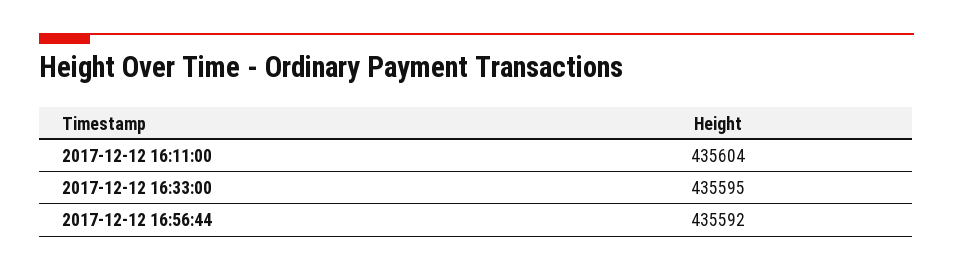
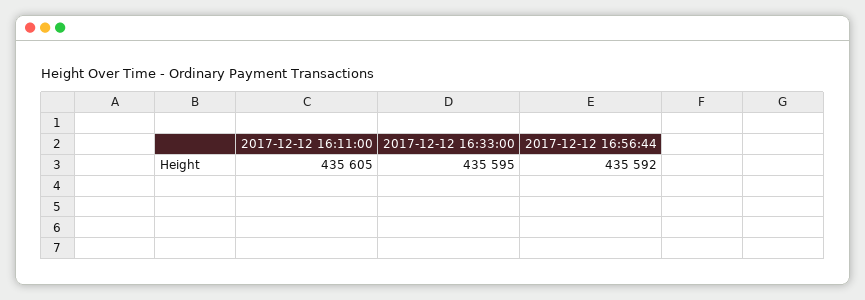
2017-12-12 16:11:00: 435604 -> 435605

